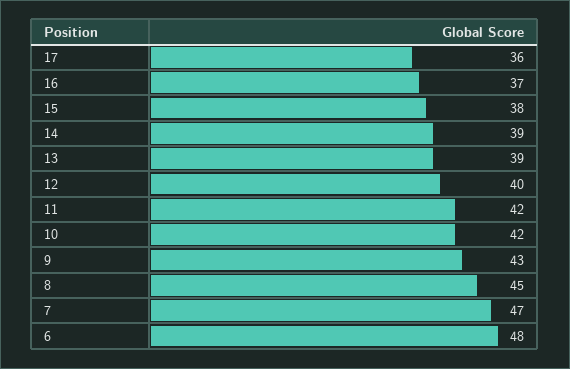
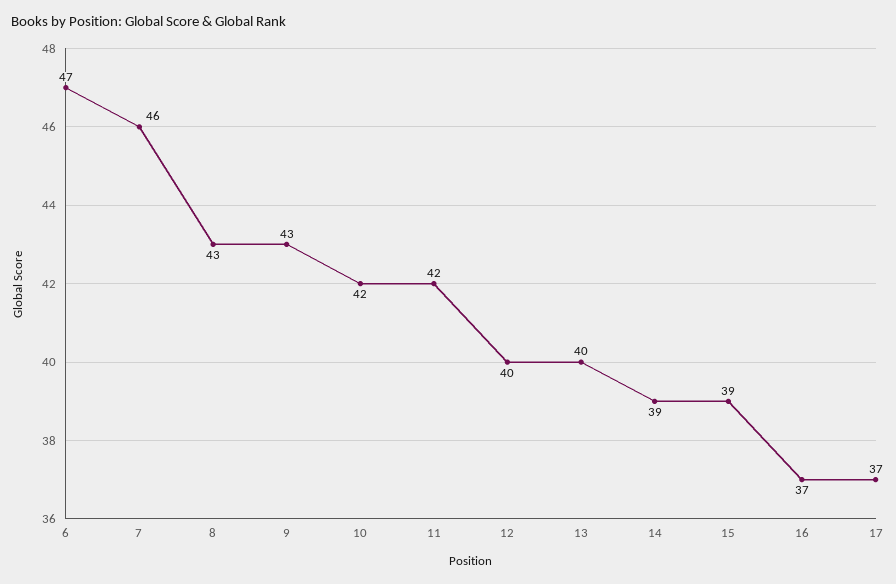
17: 36 -> 37
15: 38 -> 39
13: 39 -> 40
8: 45 -> 43
7: 47 -> 46
6: 48 -> 47

